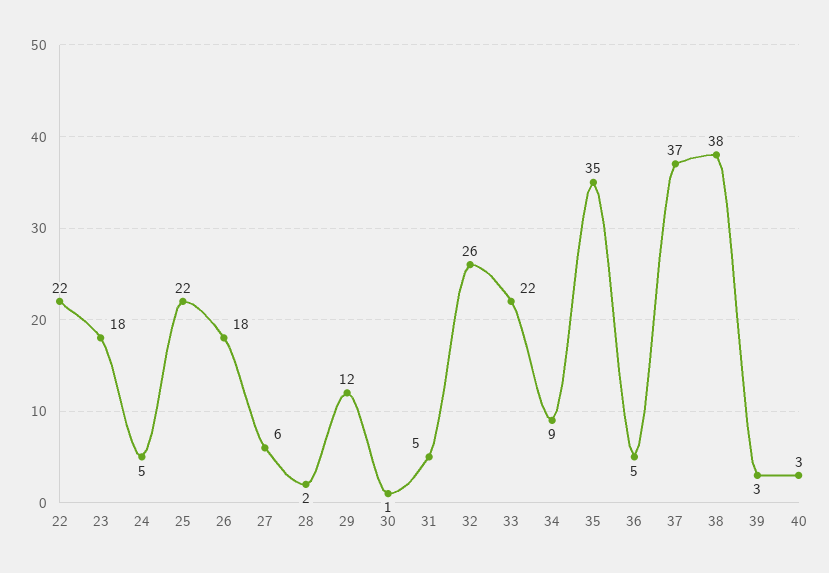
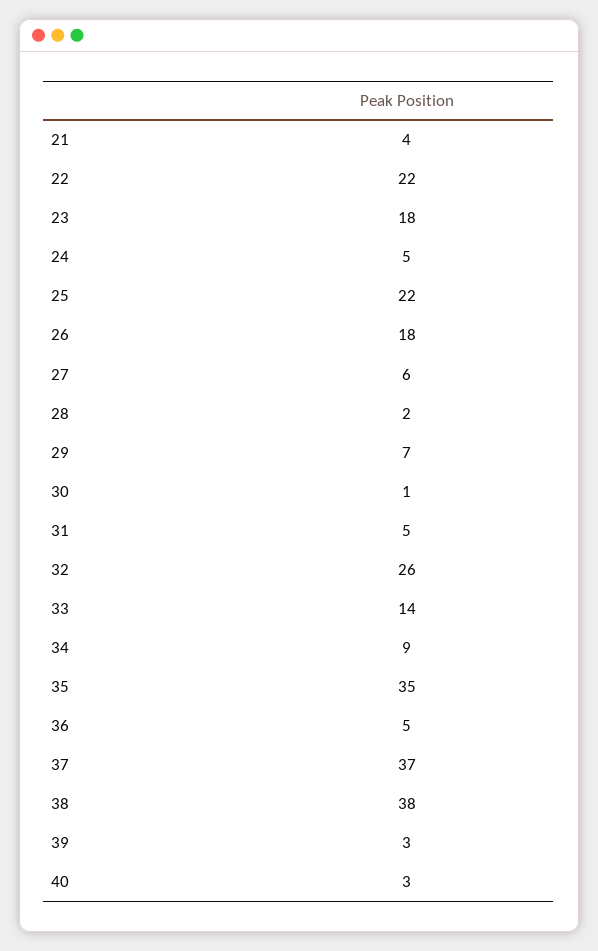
29: 12 -> 7
33: 22 -> 14
21: none -> 4

